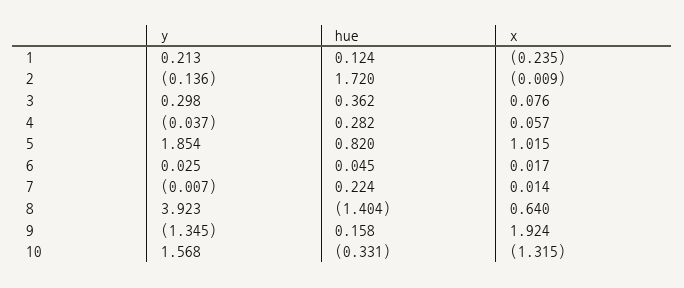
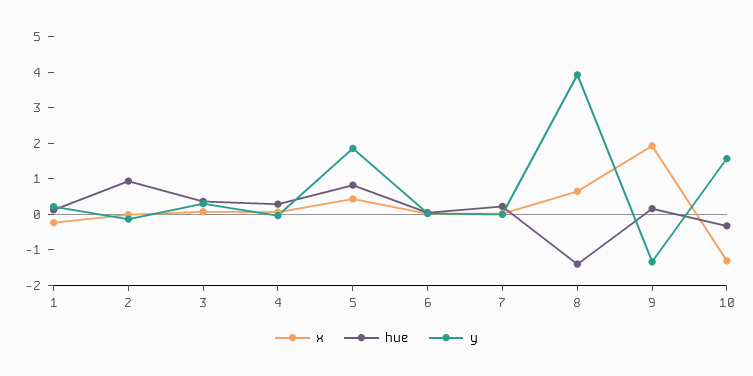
hue, 2: 1.72 -> 1
x, 5: 1.015 -> 0.5

